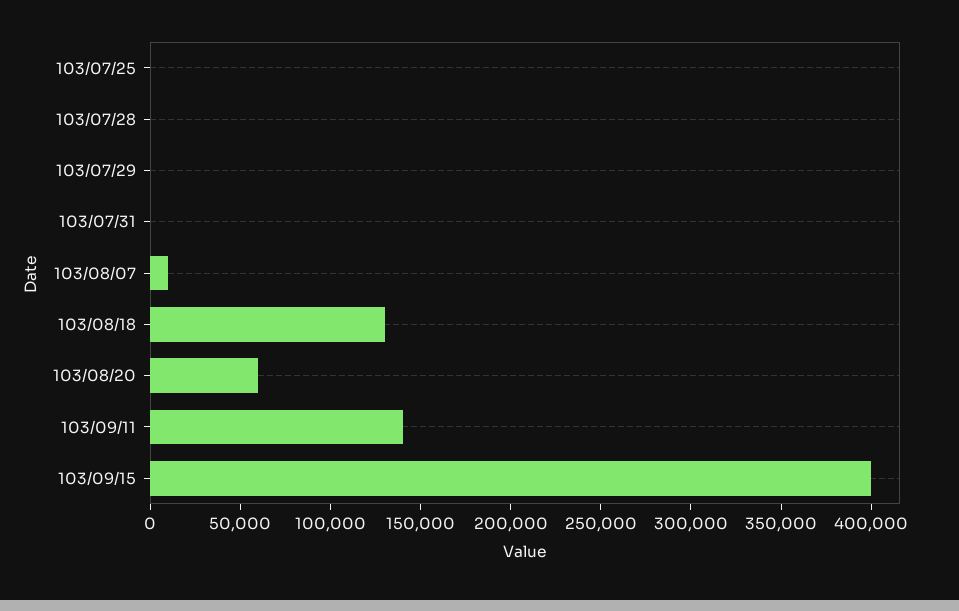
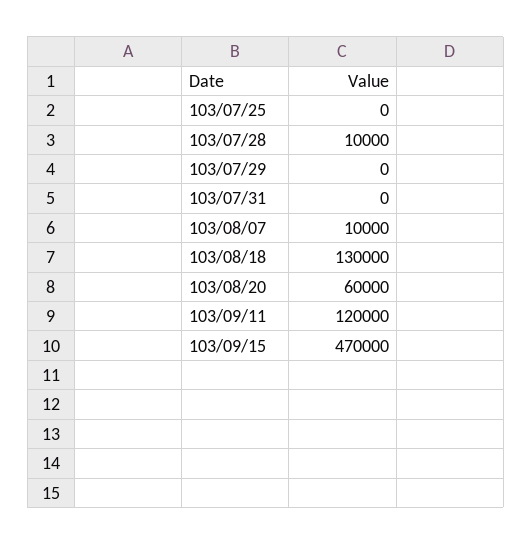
103/07/28: 0 -> 10000
103/09/11: 140000 -> 120000
103/09/15: 400000 -> 470000

